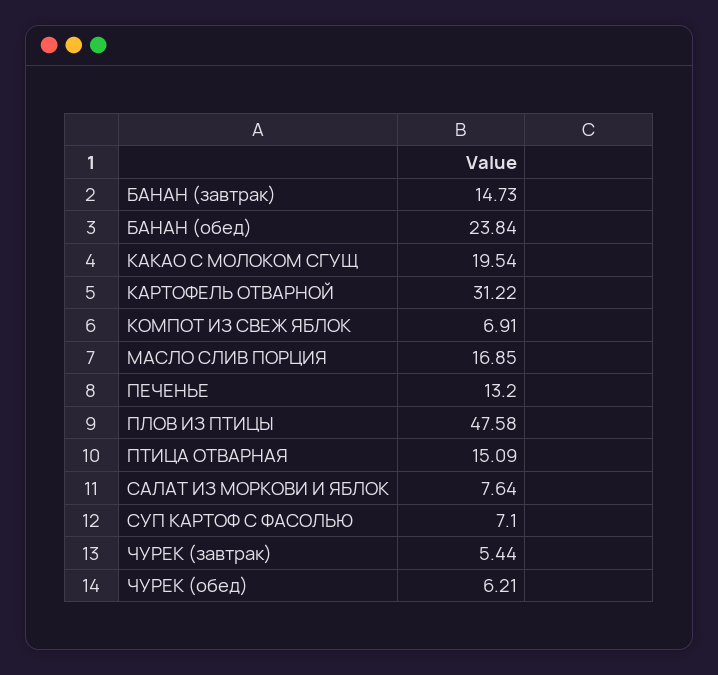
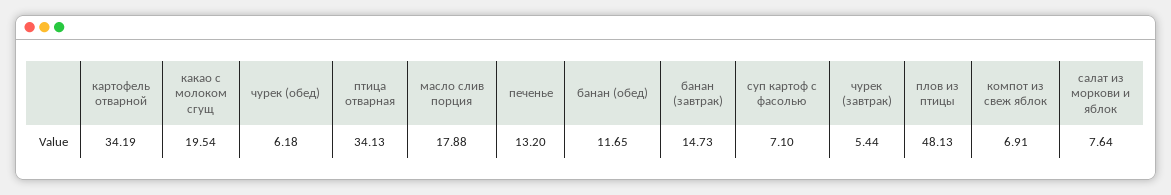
БАНАН (обед): 23.84 -> 11.65
КАРТОФЕЛЬ ОТВАРНОЙ: 31.22 -> 34.19
МАСЛО СЛИВ ПОРЦИЯ: 16.85 -> 17.88
ПЛОВ ИЗ ПТИЦЫ: 47.58 -> 48.13
ПТИЦА ОТВАРНАЯ: 15.09 -> 34.13
ЧУРЕК (обед): 6.21 -> 6.18

